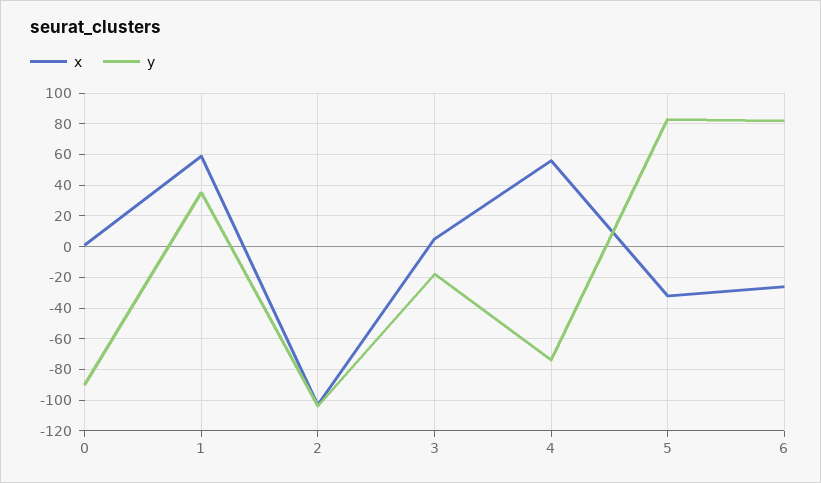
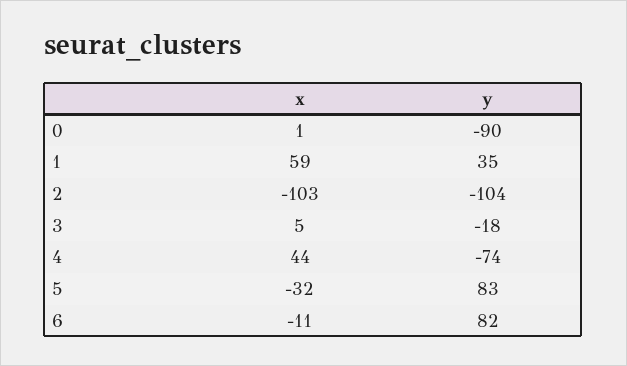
x, 4: 55 -> 44
x, 6: -25 -> -11

